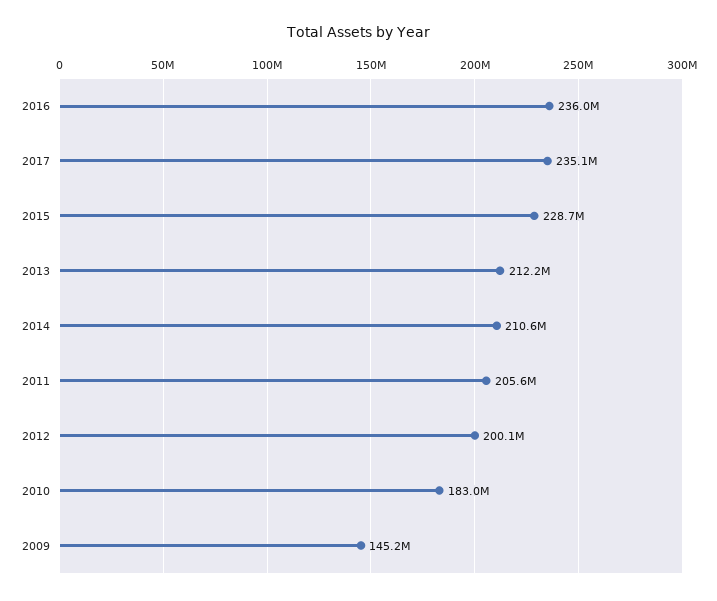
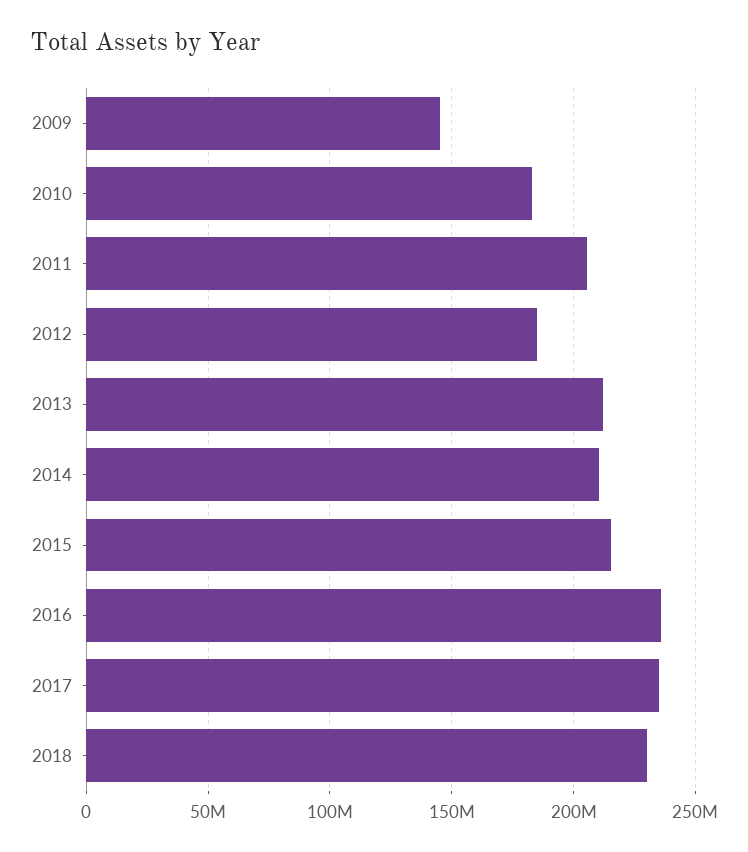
2015: 228700000 -> 215000000
2012: 200100000 -> 185000000
2018: none -> 230000000

